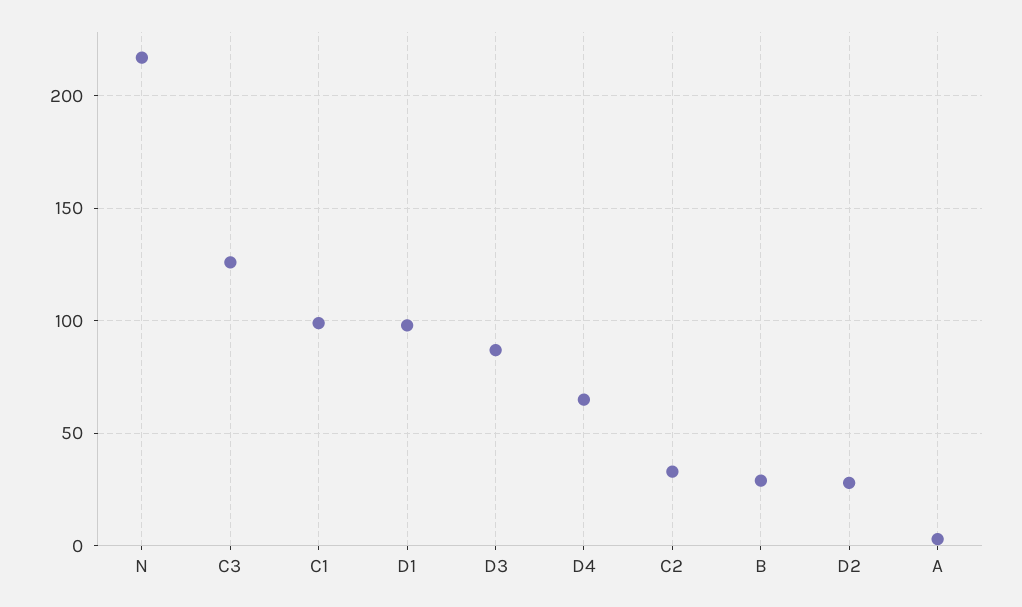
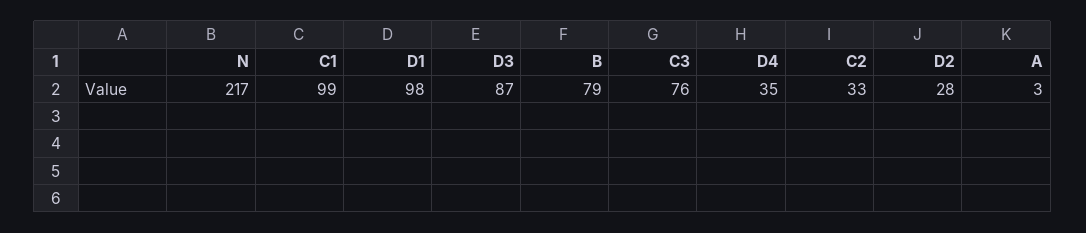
C3: 125 -> 76
D4: 65 -> 35
B: 30 -> 79

